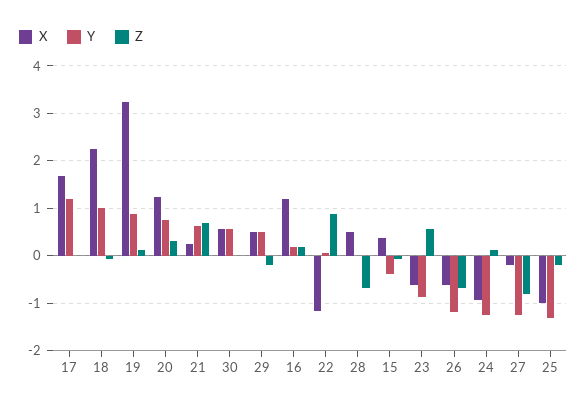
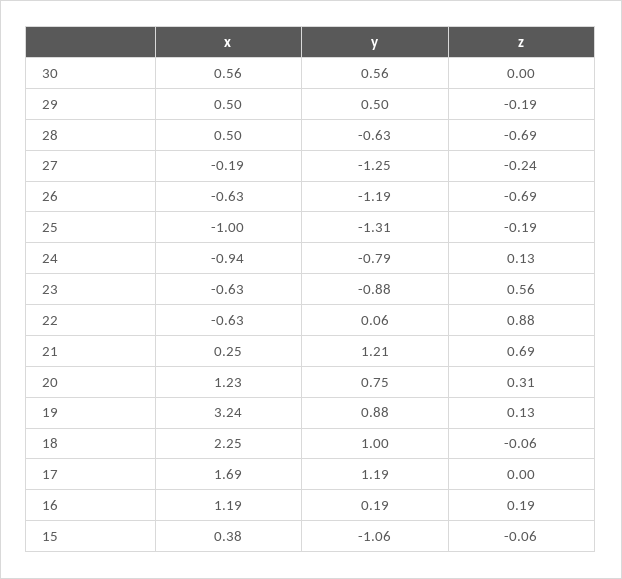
Y, 21: 0.6 -> 1.21
X, 22: -1.2 -> -0.63
Y, 28: 0 -> -0.63
Y, 15: -0.4 -> -1.06
Y, 24: -1.2 -> -0.79
Z, 27: -0.8 -> -0.24

